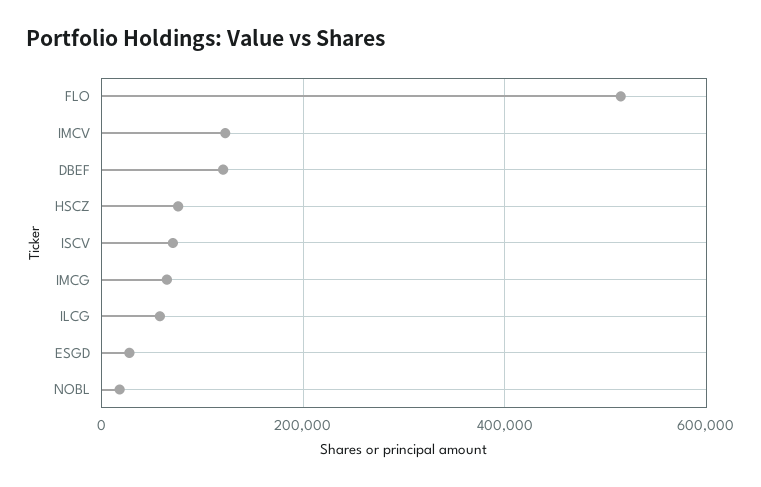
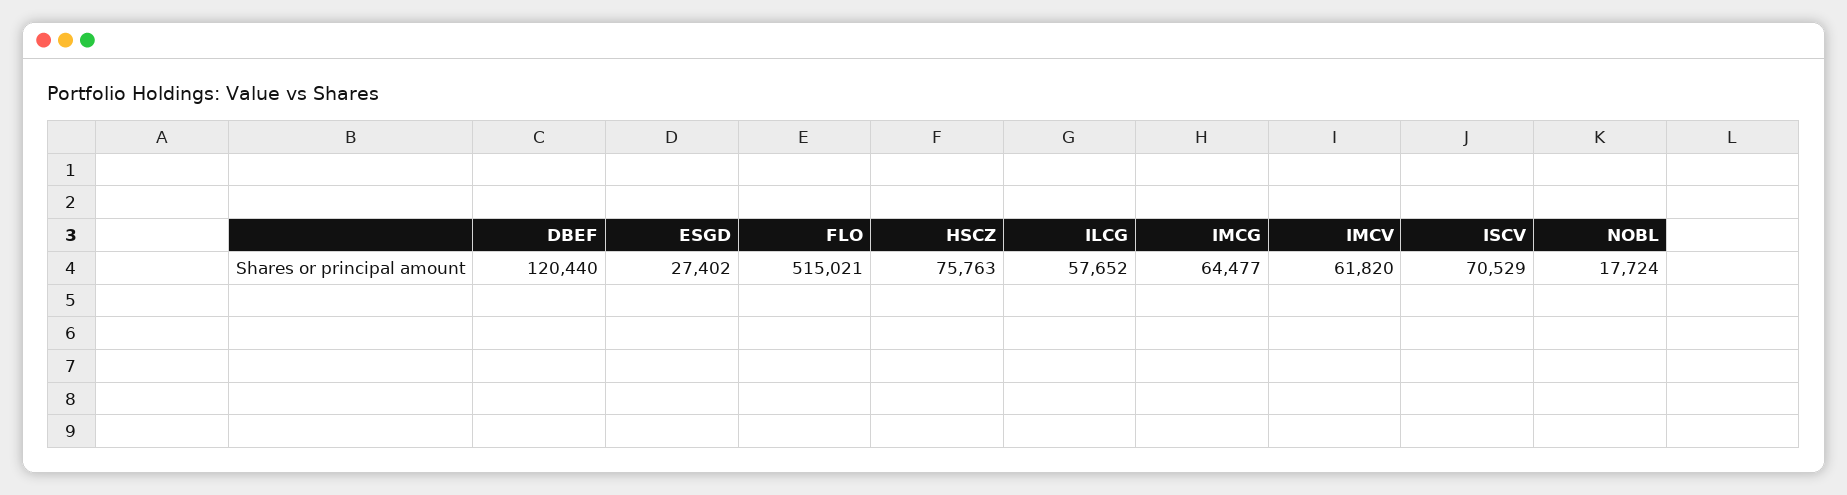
IMCV: 120000 -> 61820

